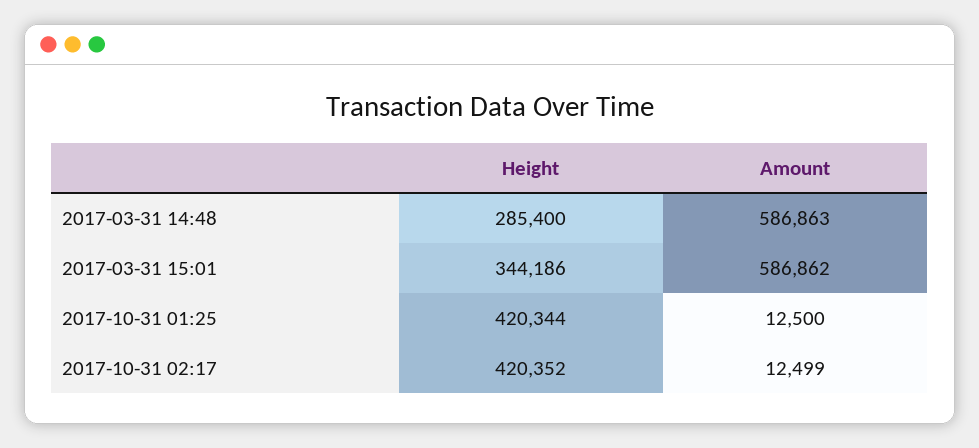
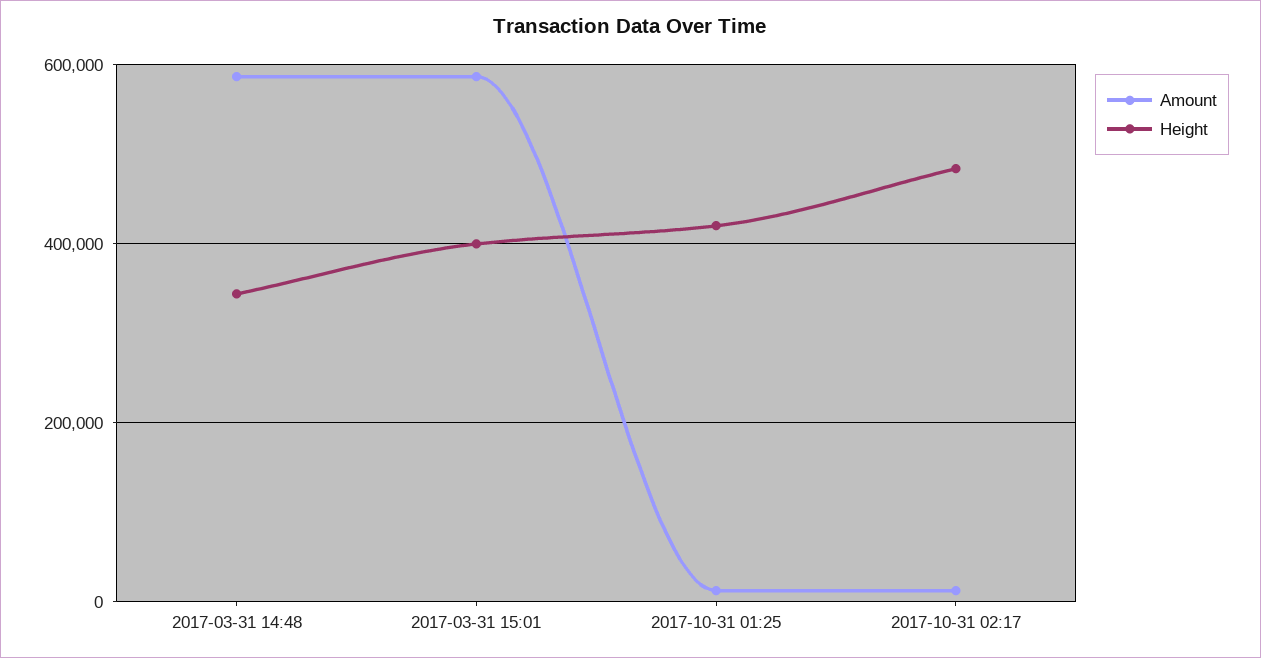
Height, 2017-03-31 14:48: 285400 -> 340000
Height, 2017-03-31 15:01: 344186 -> 400000
Height, 2017-10-31 02:17: 420352 -> 480000

